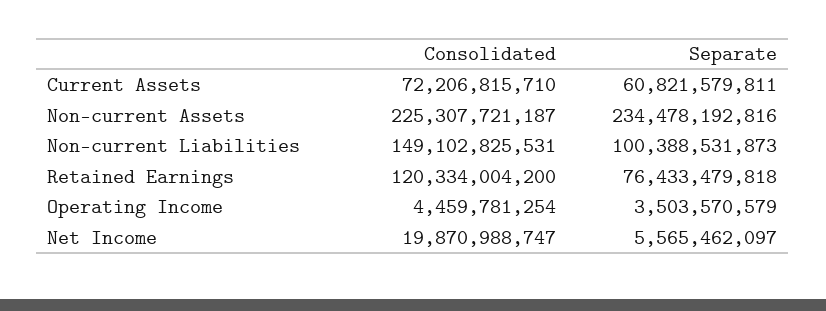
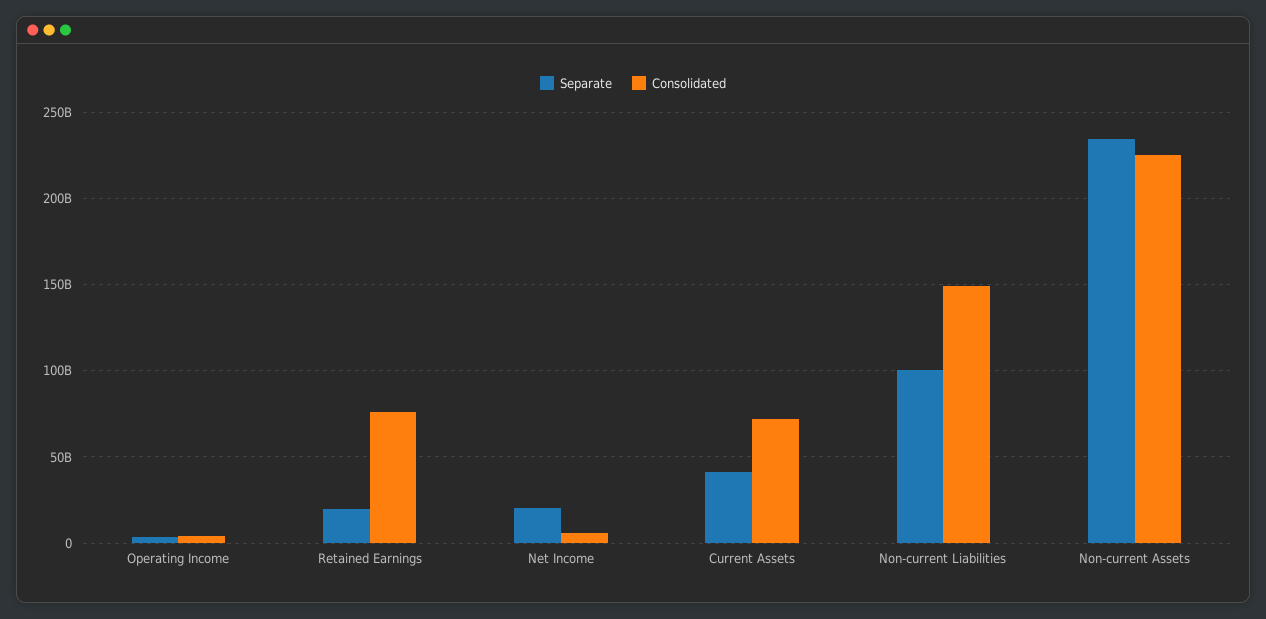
Separate, Current Assets: 60821579811 -> 40000000000
Consolidated, Retained Earnings: 120334004200 -> 75000000000
Separate, Retained Earnings: 76433479818 -> 20000000000
Consolidated, Net Income: 19870988747 -> 5000000000
Separate, Net Income: 5565462097 -> 20000000000

